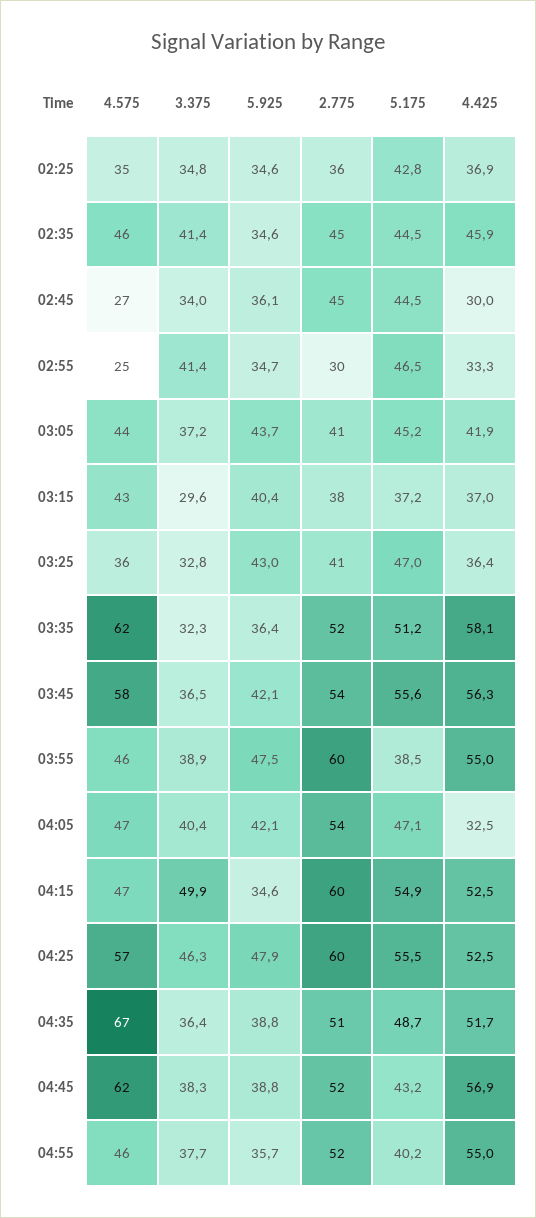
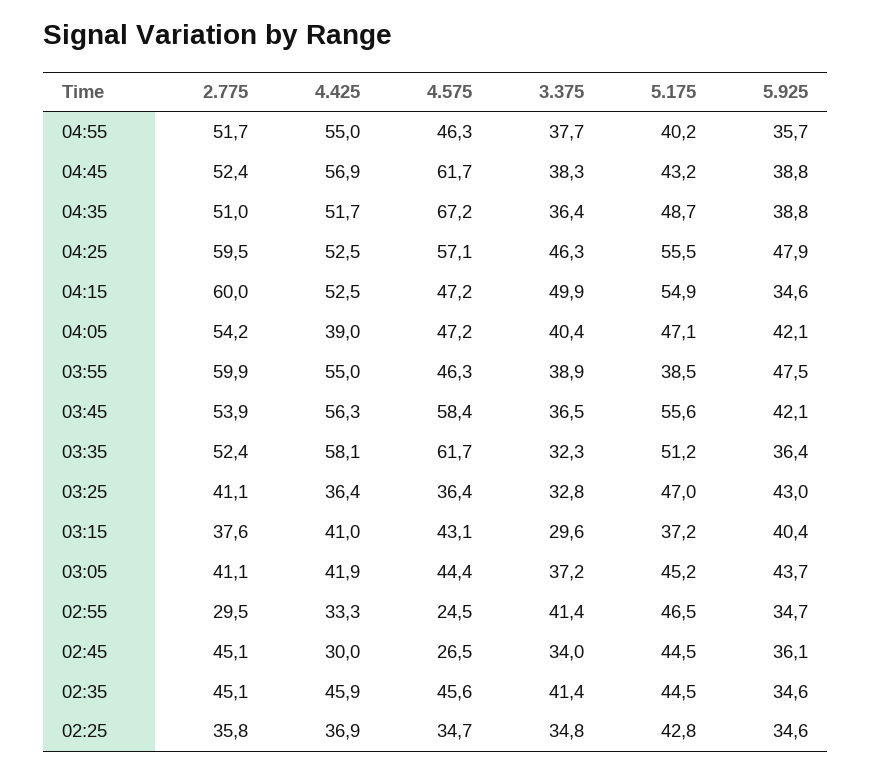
4.425, 03:15: 37 -> 41
4.425, 04:05: 32.5 -> 39

